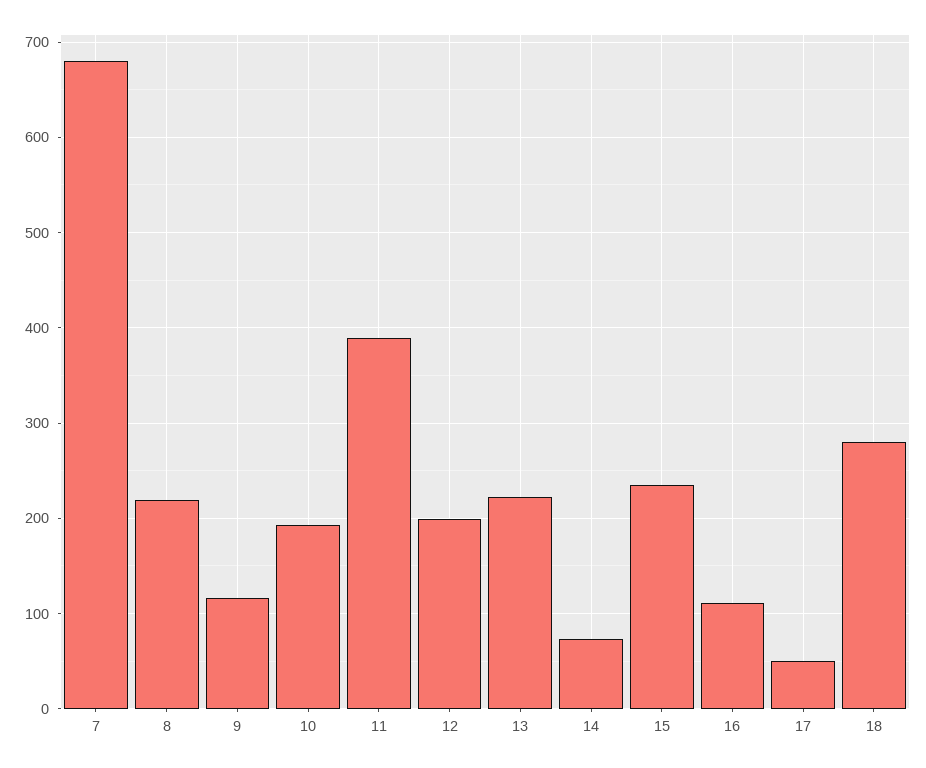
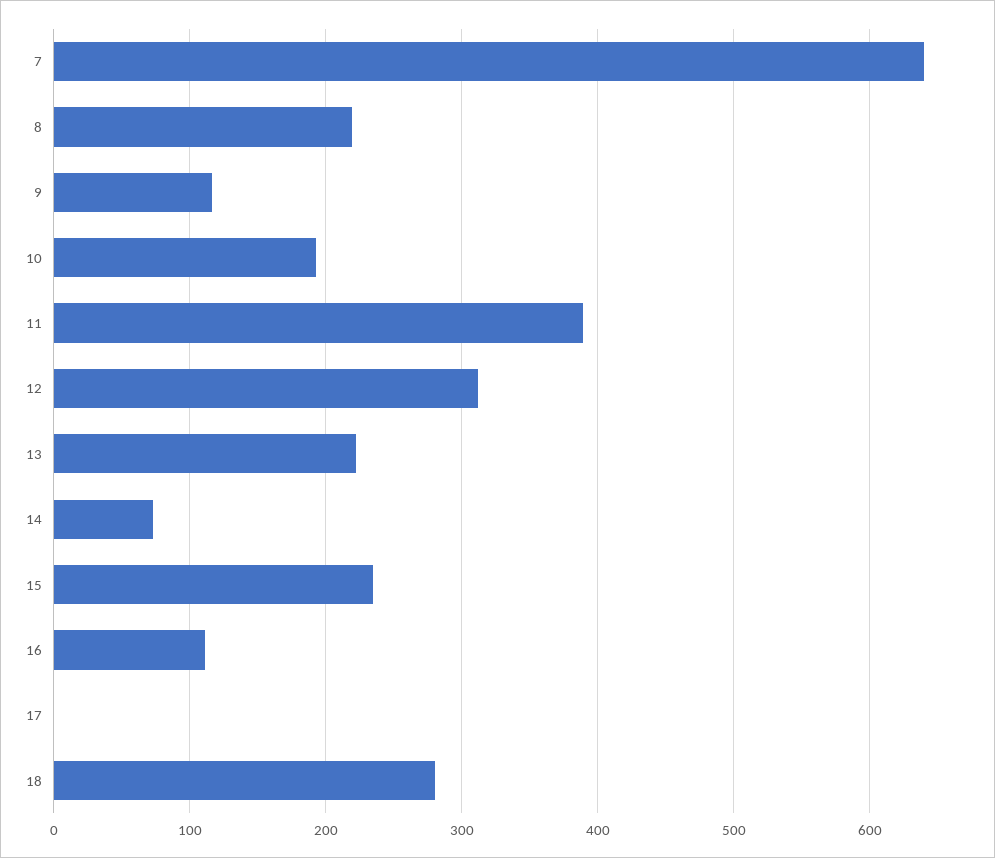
7: 680 -> 640
12: 200 -> 310
17: 50 -> 0

